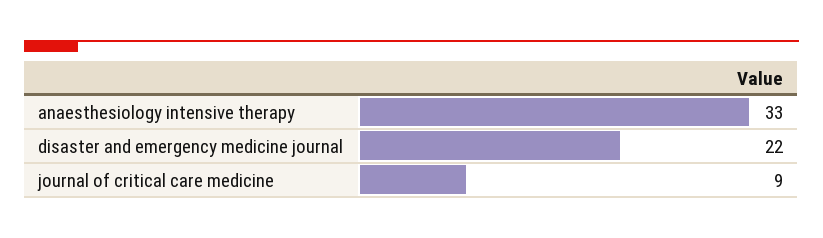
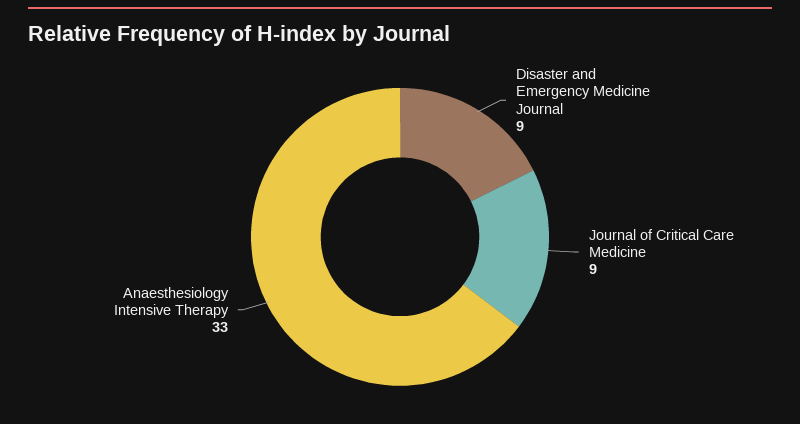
disaster and emergency medicine journal: 22 -> 9

